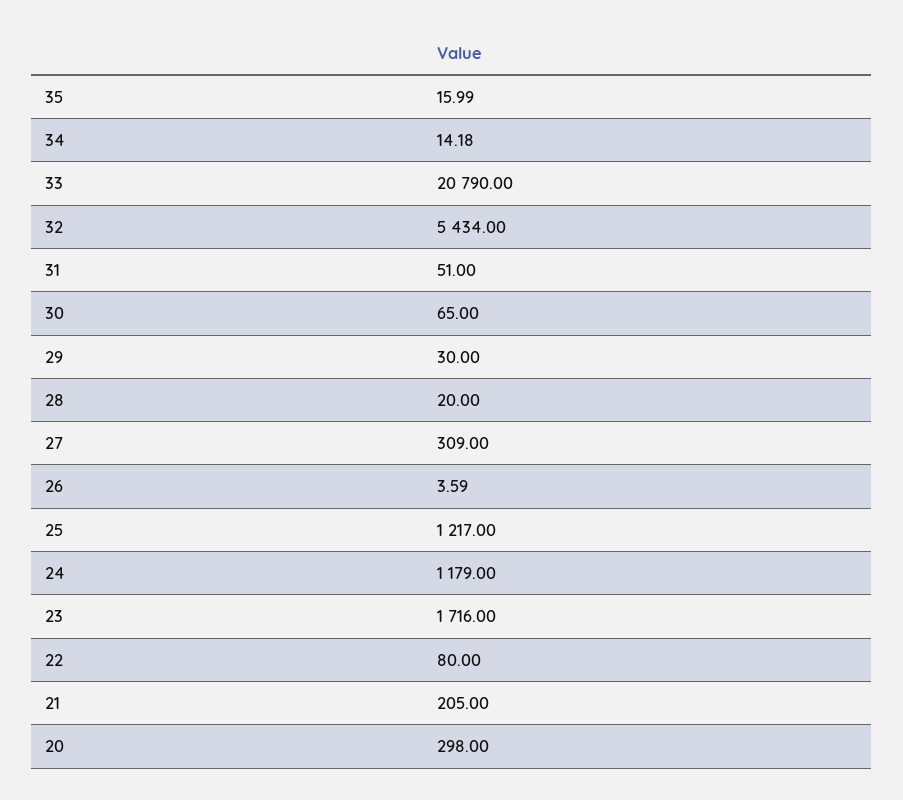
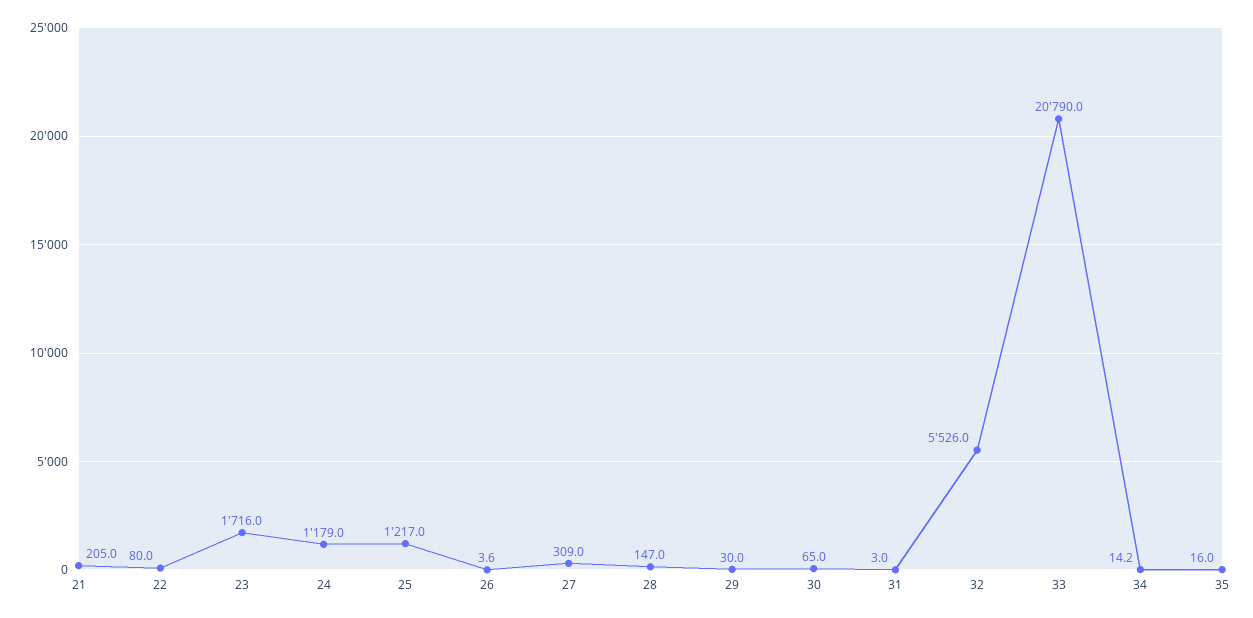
32: 5434 -> 5526
31: 51 -> 3
28: 20 -> 147
20: 298 -> none

